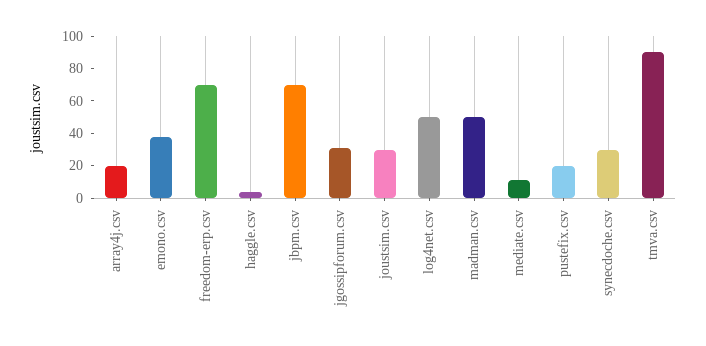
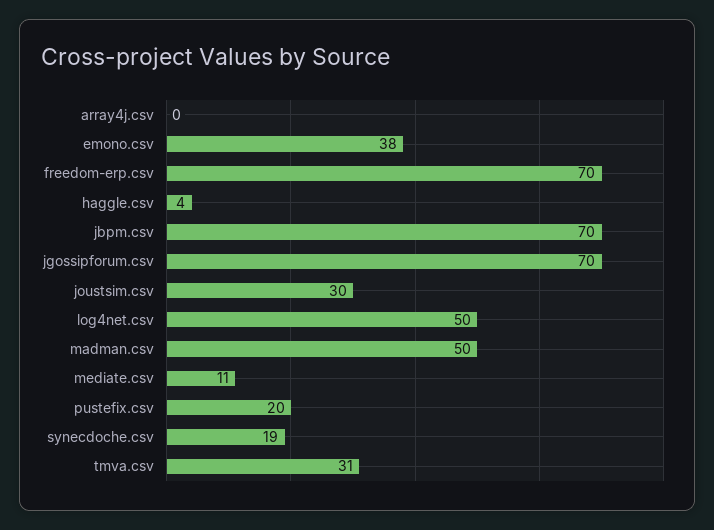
array4j.csv: 20 -> 0
jgossipforum.csv: 30 -> 70
synecdoche.csv: 30 -> 19
tmva.csv: 90 -> 31

